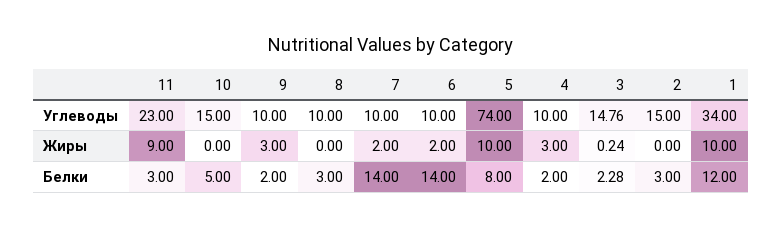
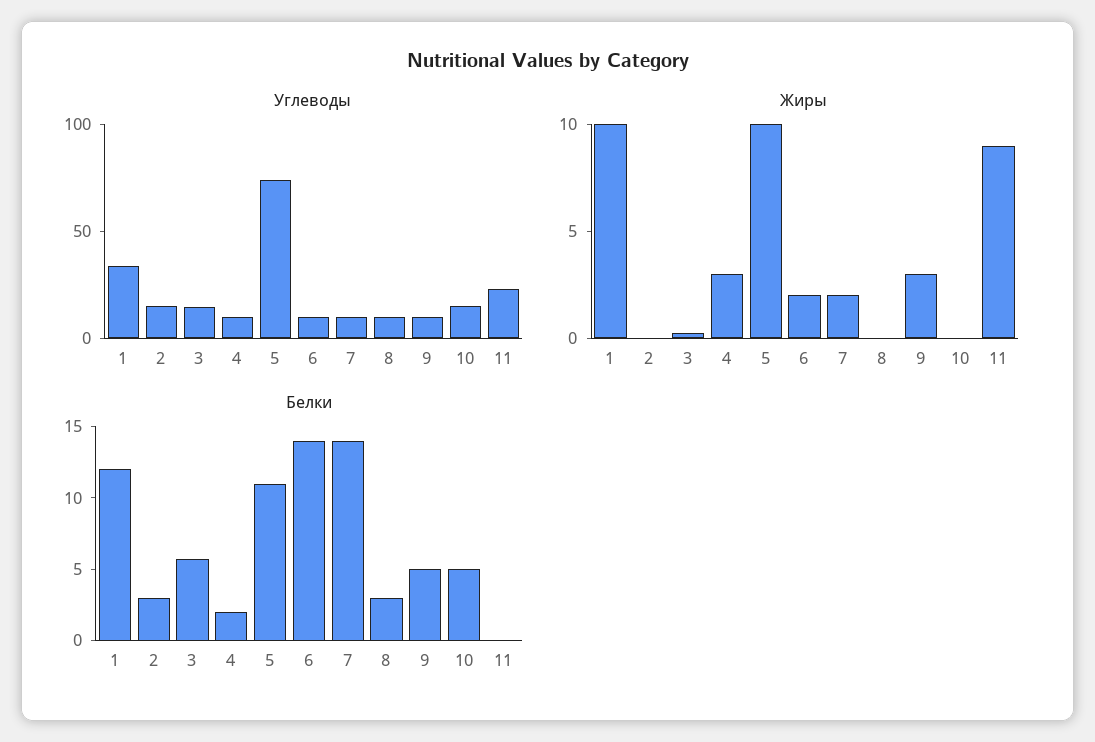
Белки, 11: 3 -> 0
Белки, 9: 2 -> 5
Белки, 5: 8 -> 11
Белки, 3: 2.28 -> 6

